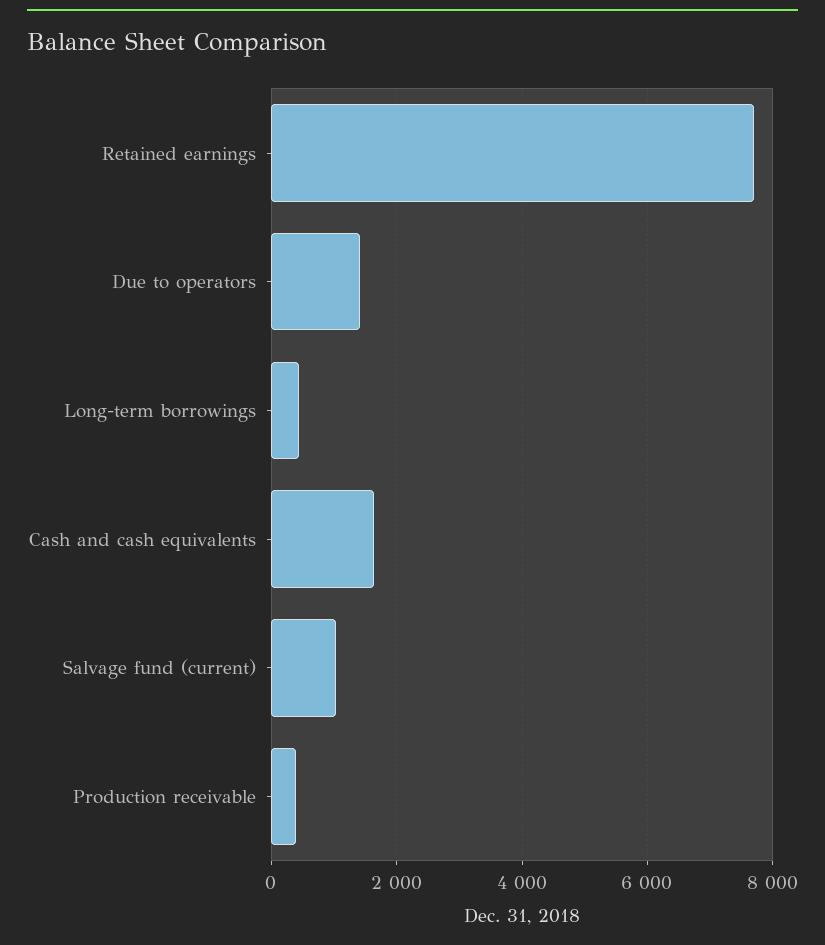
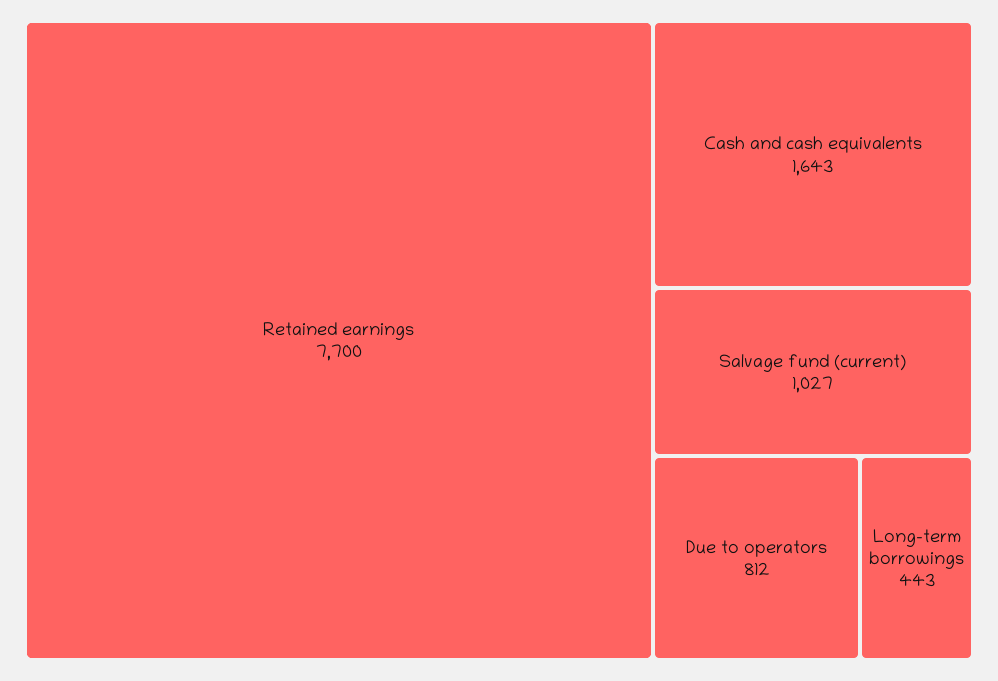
Due to operators: 1400 -> 812
Production receivable: 400 -> none

